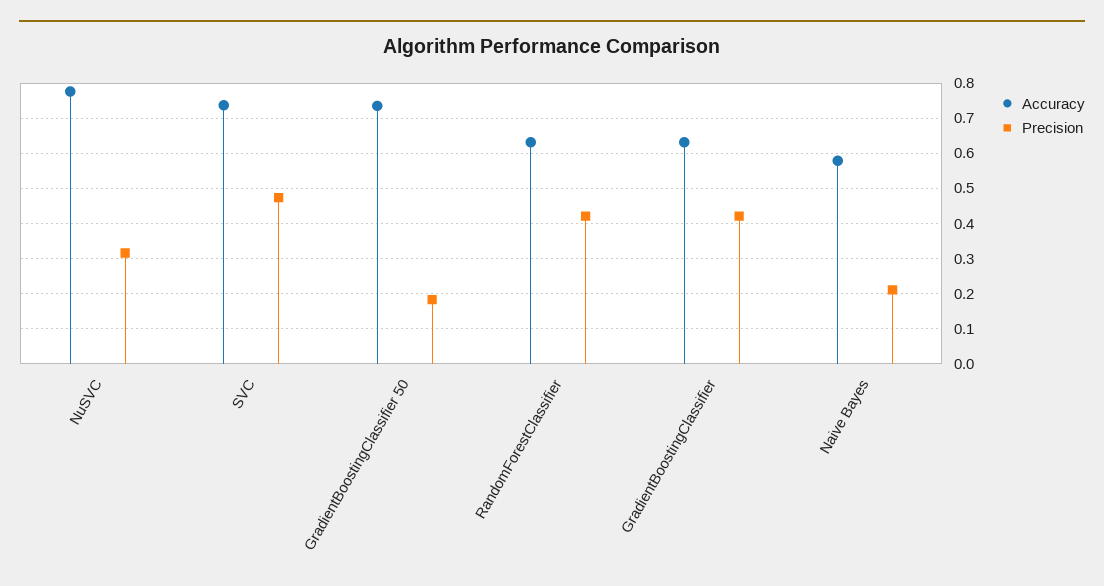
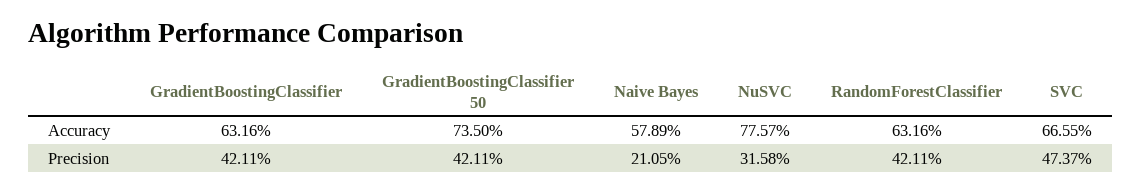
Accuracy, SVC: 0.74 -> 0.6655
Precision, GradientBoostingClassifier 50: 0.18 -> 0.4211

